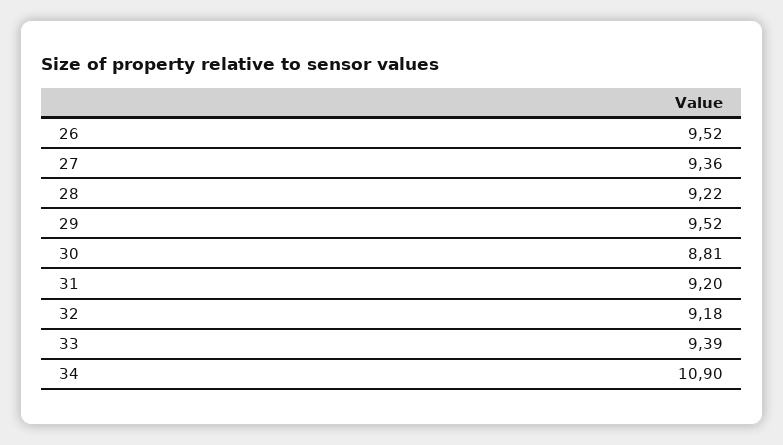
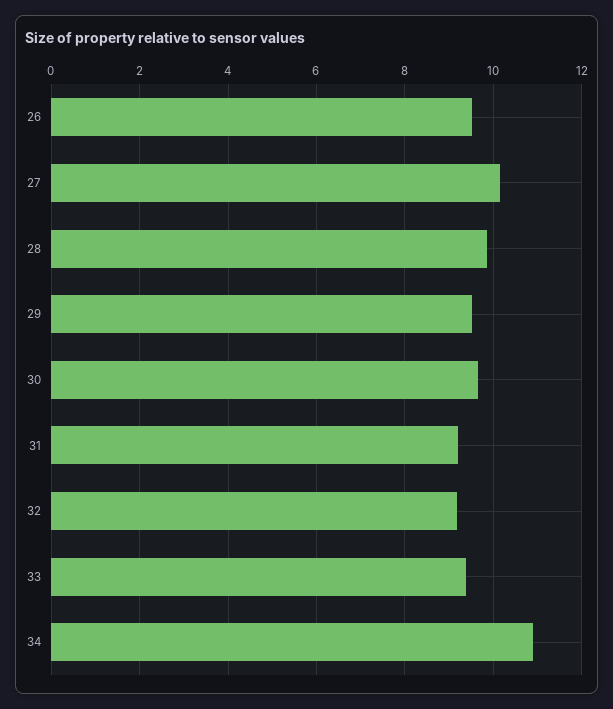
27: 9.36 -> 10.2
28: 9.22 -> 9.8
30: 8.81 -> 9.6

